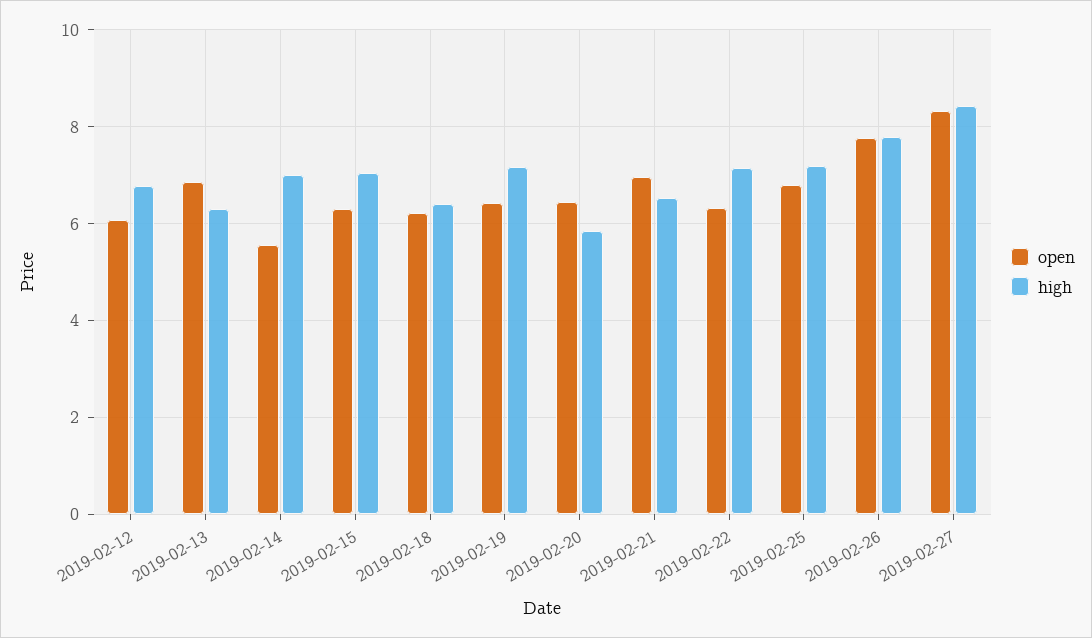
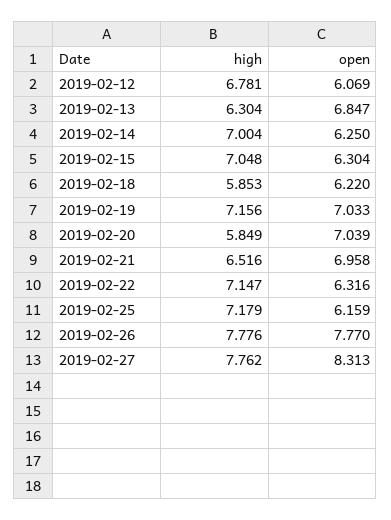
open, 2019-02-14: 5.6 -> 6.25
high, 2019-02-18: 6.4 -> 5.853
open, 2019-02-19: 6.4 -> 7.033
open, 2019-02-20: 6.4 -> 7.039
open, 2019-02-25: 6.8 -> 6.159
high, 2019-02-27: 8.4 -> 7.762

